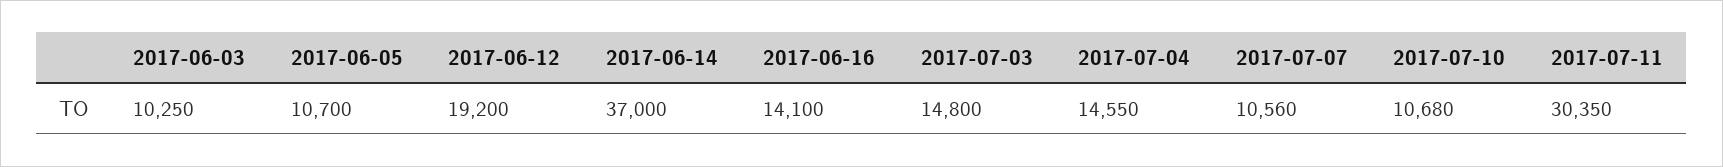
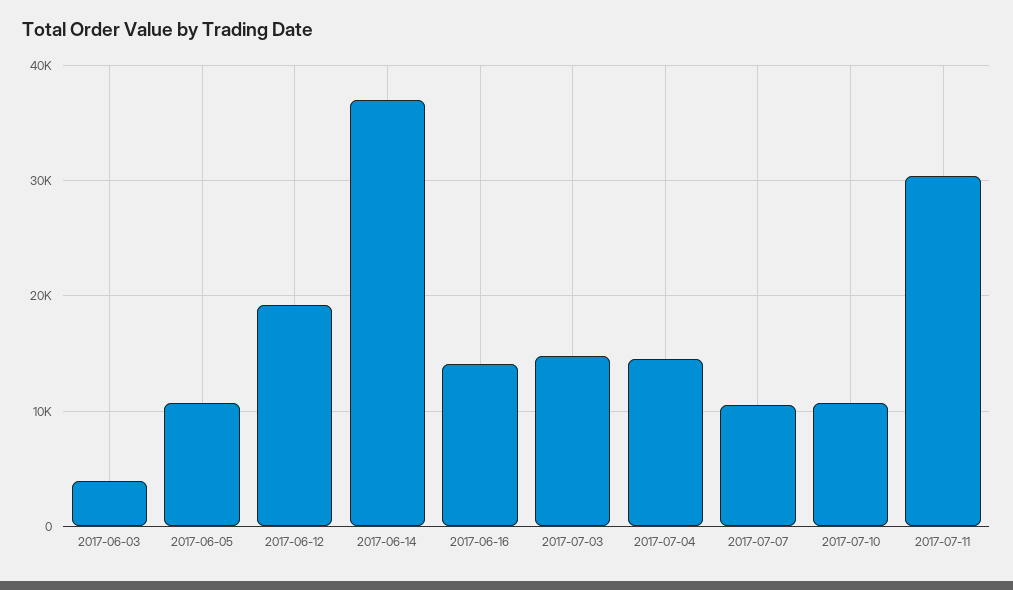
2017-06-03: 10250 -> 4000

